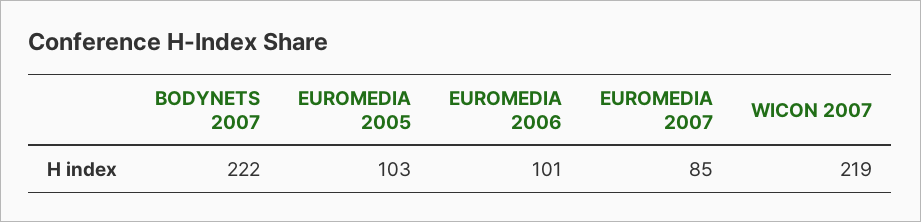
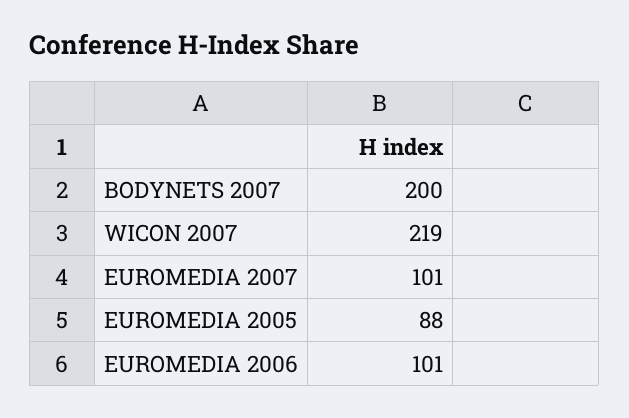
BODYNETS 2007: 222 -> 200
EUROMEDIA 2005: 103 -> 88
EUROMEDIA 2007: 85 -> 101

